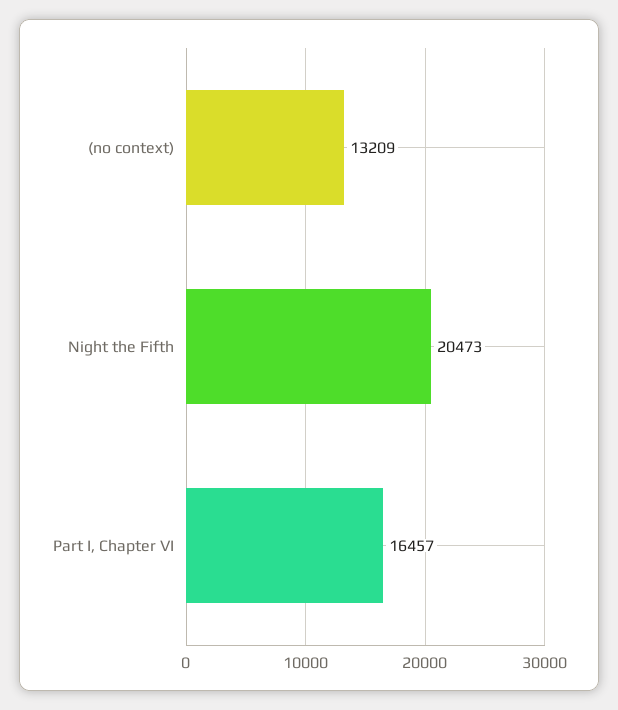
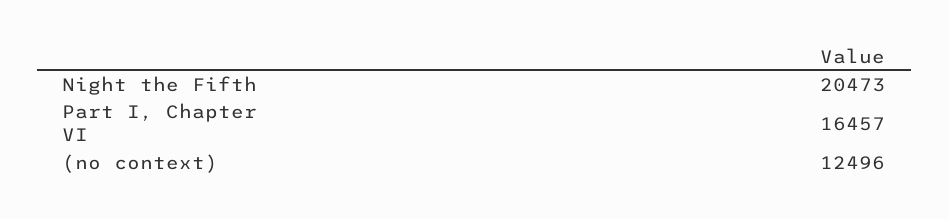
(no context): 13209 -> 12496

